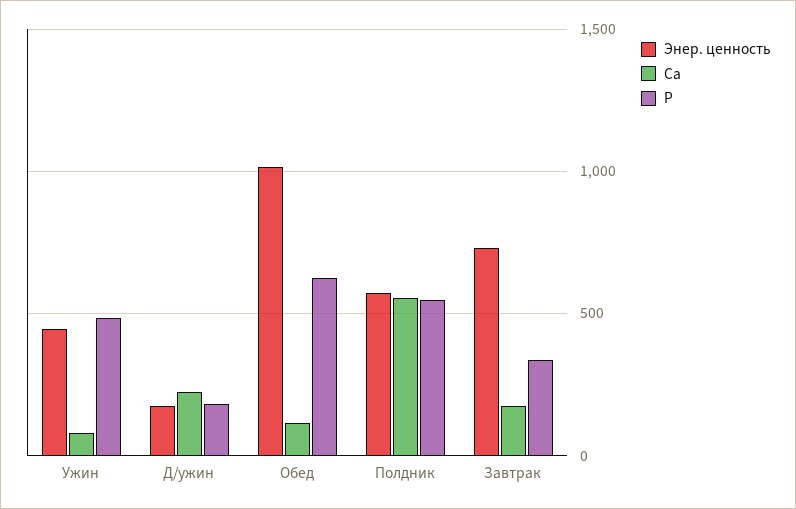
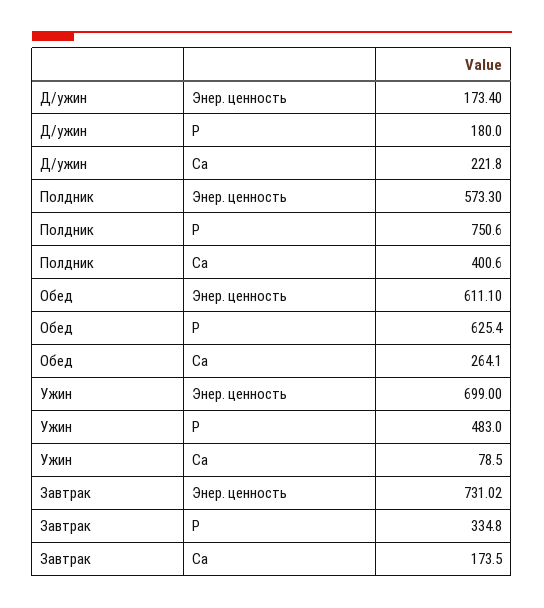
Энер. ценность, Ужин: 450 -> 699
Энер. ценность, Обед: 1000 -> 611.1
Ca, Обед: 100 -> 264.1
Ca, Полдник: 550 -> 400.6
Р, Полдник: 550 -> 750.6

